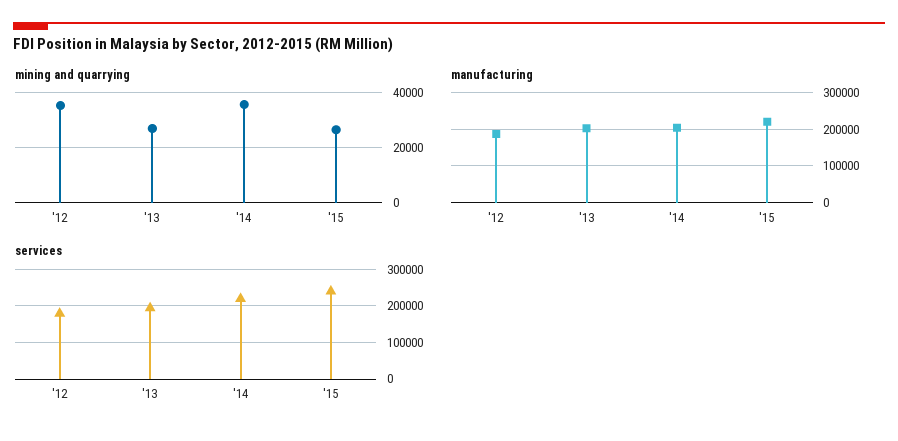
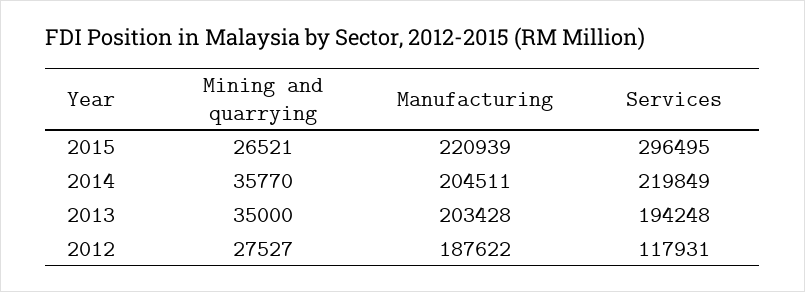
mining and quarrying, '12: 35000 -> 27527
mining and quarrying, '13: 27500 -> 35000
services, '12: 180000 -> 117931
services, '15: 240000 -> 296495

